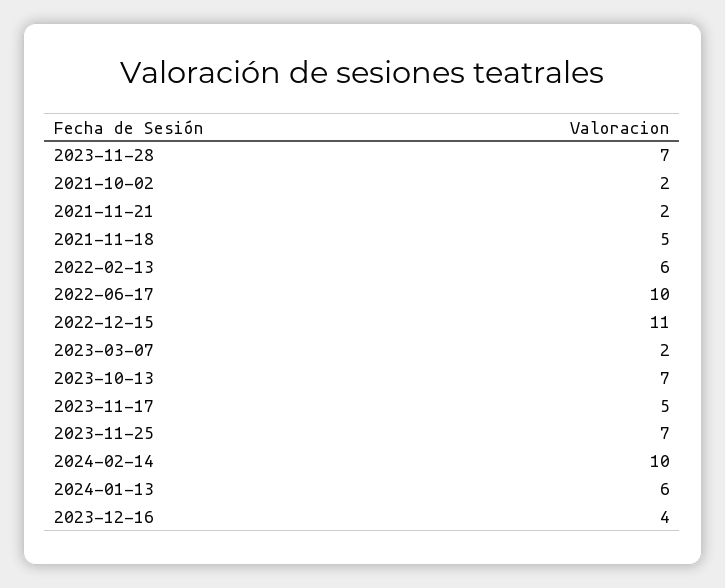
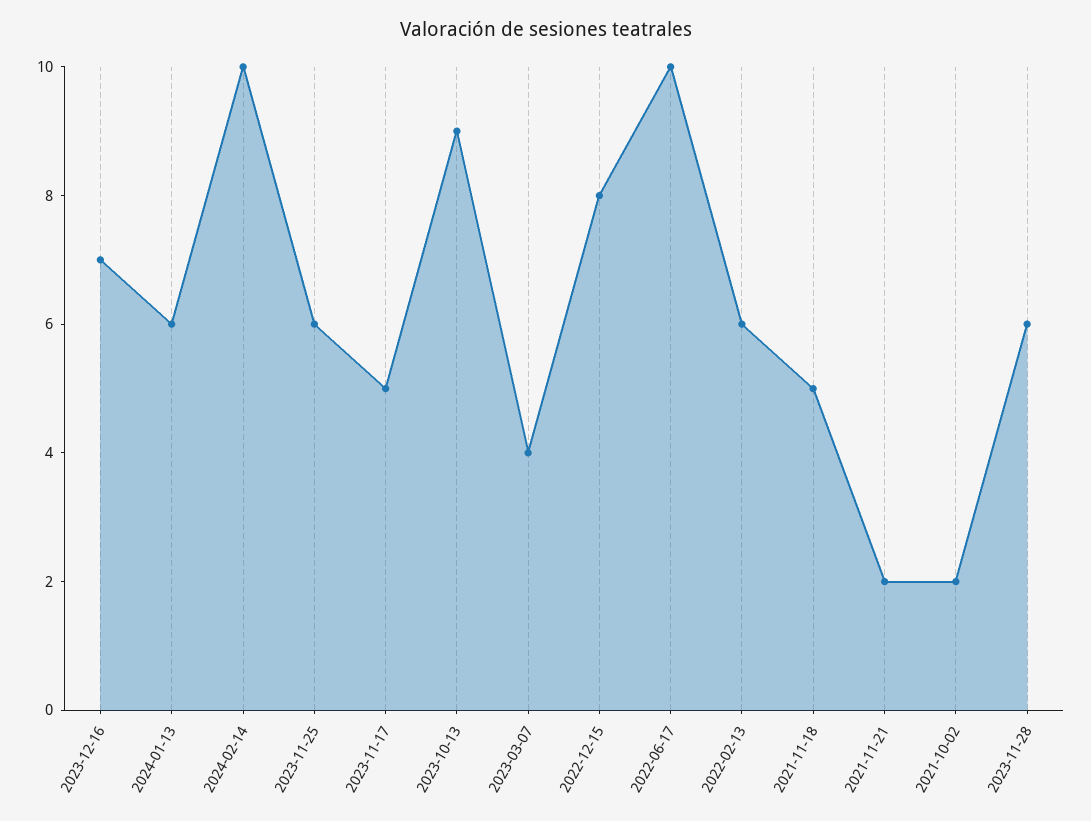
2023-11-28: 7 -> 6
2022-12-15: 11 -> 8
2023-03-07: 2 -> 4
2023-10-13: 7 -> 9
2023-11-25: 7 -> 6
2023-12-16: 4 -> 7

